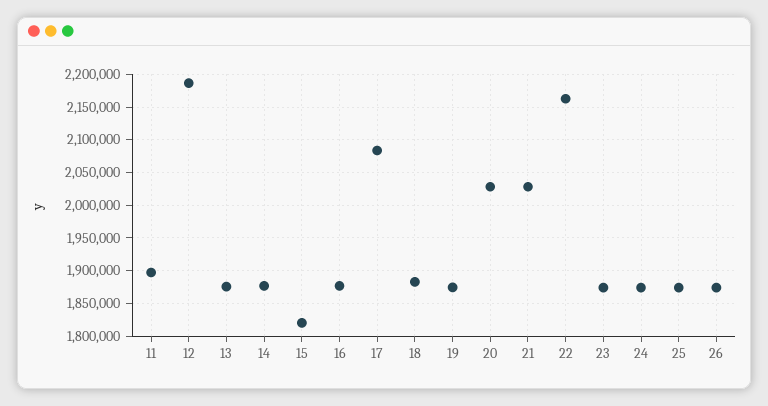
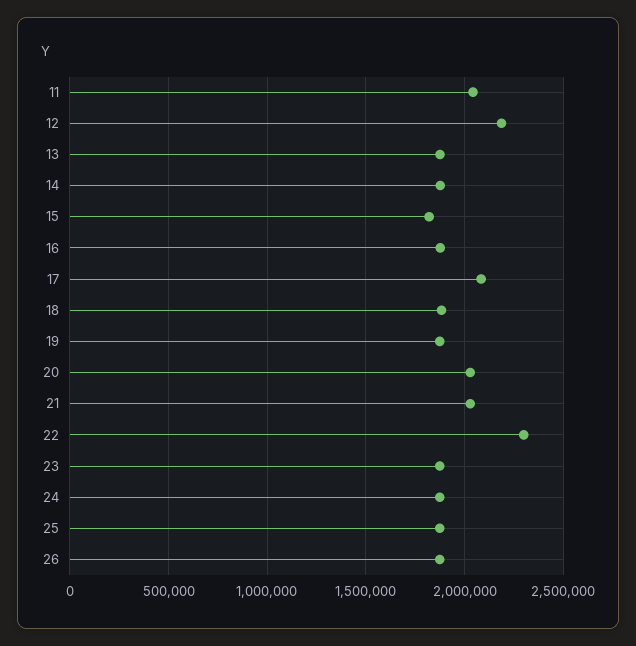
11: 1900000 -> 2050000
22: 2160000 -> 2300000

